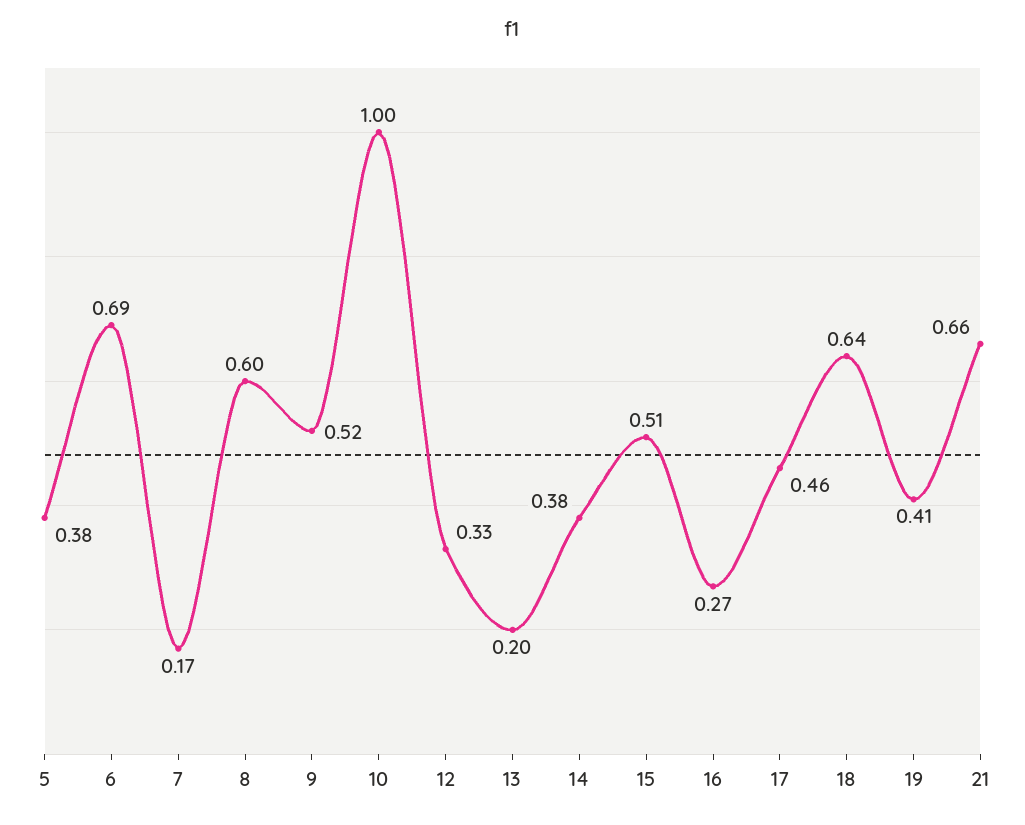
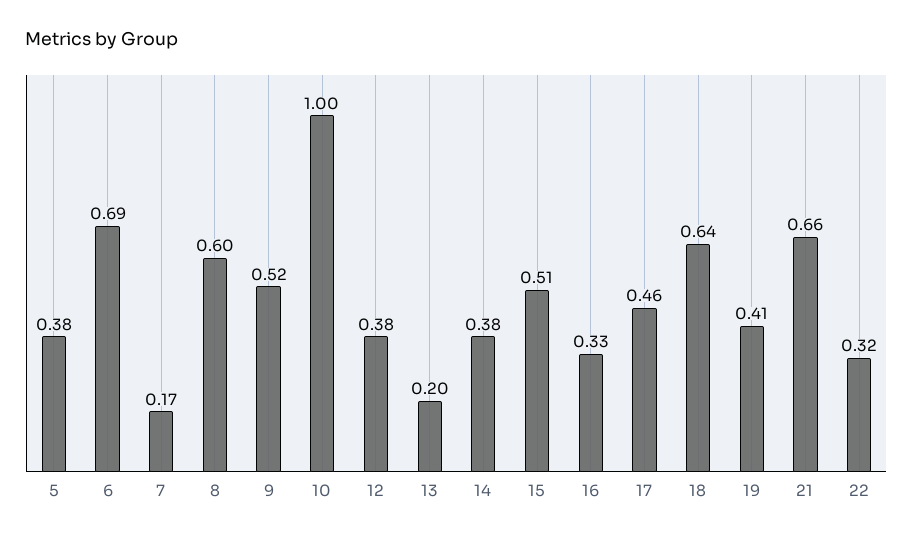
12: 0.33 -> 0.38
16: 0.27 -> 0.33
22: none -> 0.32

